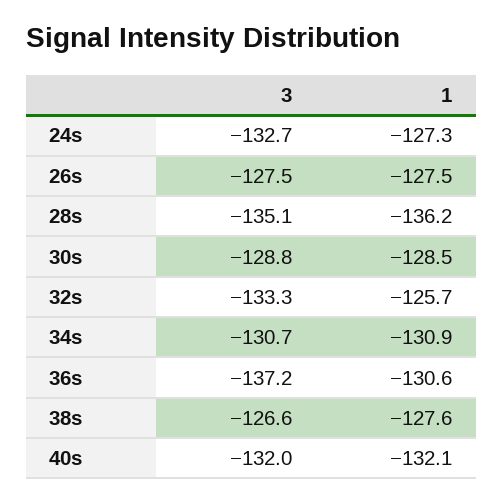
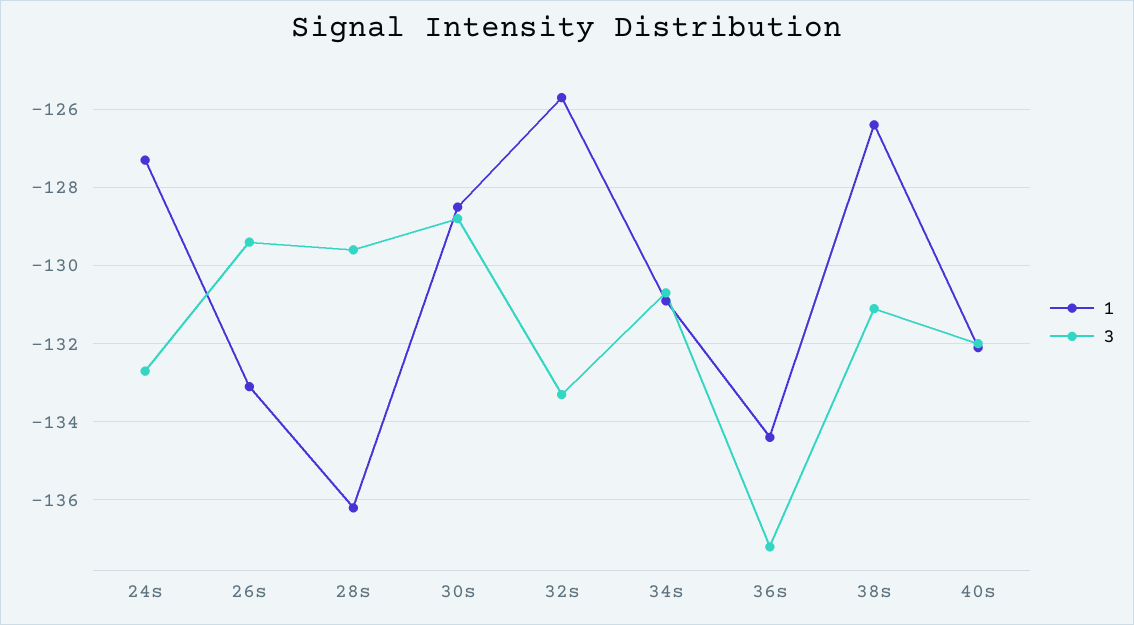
3, 26s: -127.5 -> -129.5
1, 26s: -127.5 -> -133
3, 28s: -135.1 -> -129.5
1, 36s: -130.6 -> -134.5
3, 38s: -126.6 -> -131
1, 38s: -127.6 -> -126.5

